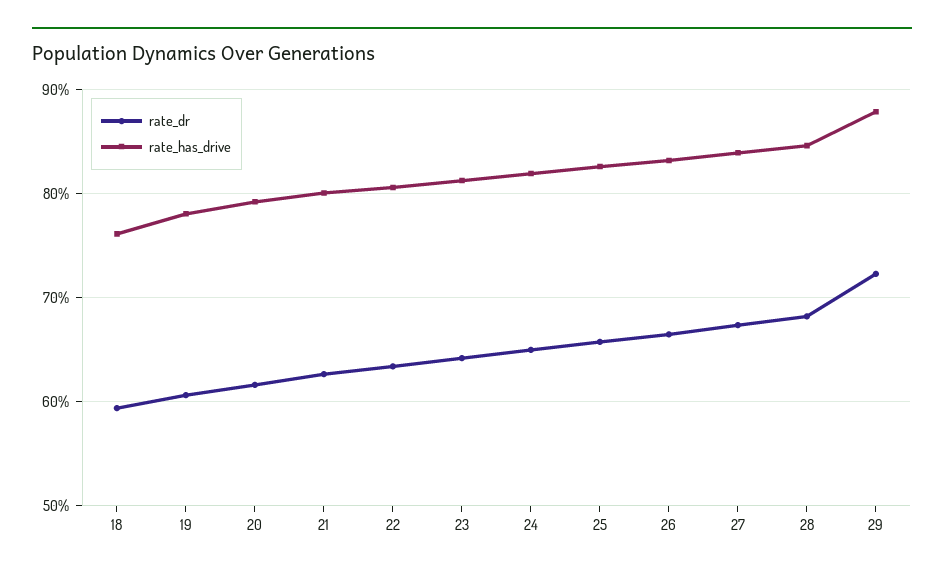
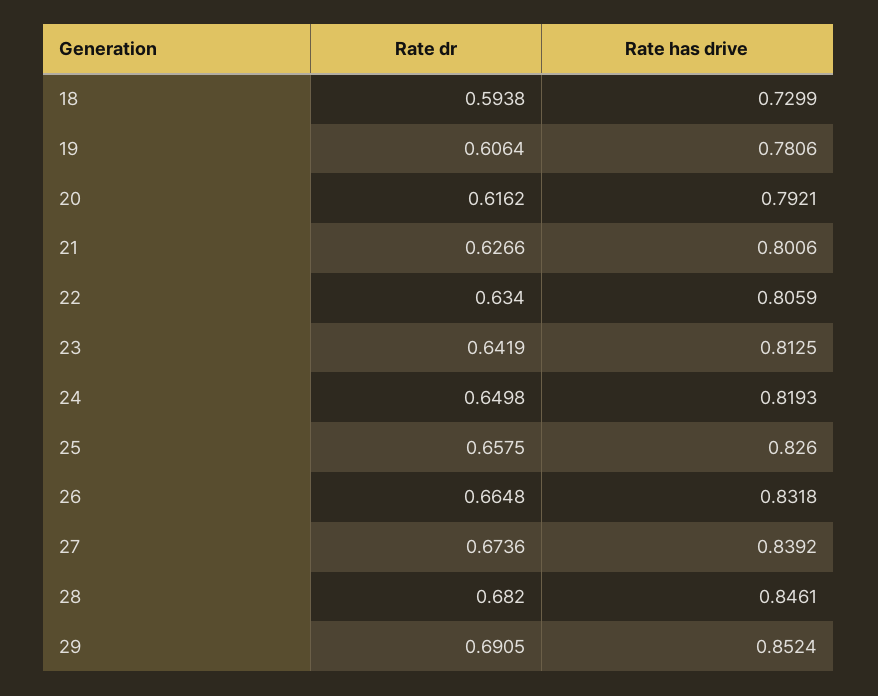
rate_has_drive, 18: 0.76 -> 0.7299
rate_dr, 29: 0.72 -> 0.6905
rate_has_drive, 29: 0.88 -> 0.8524

